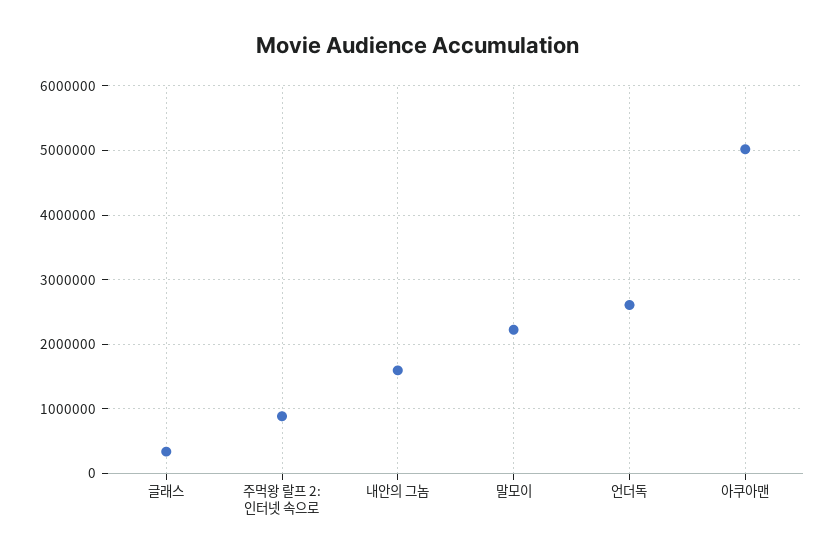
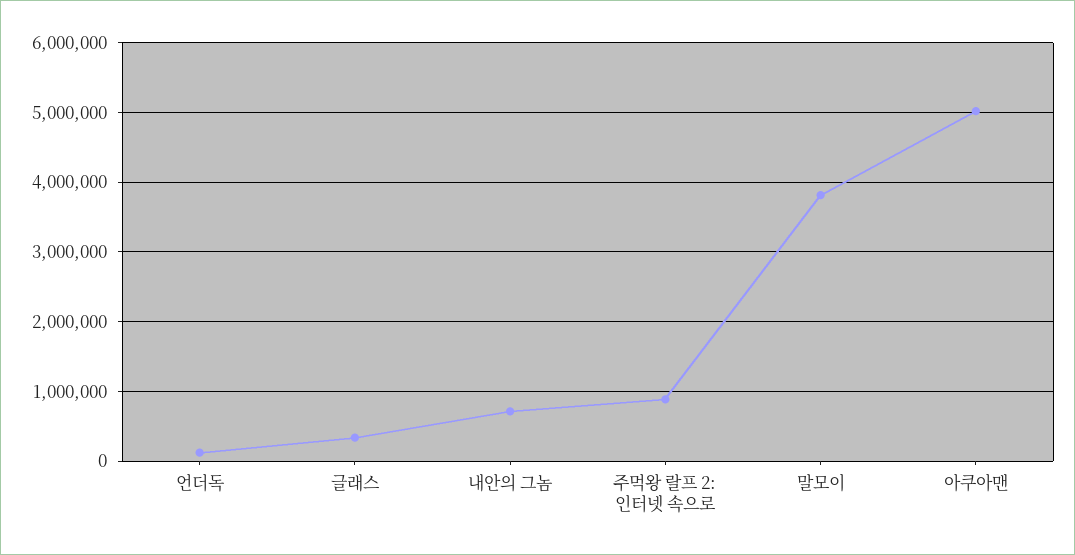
내안의 그놈: 1600000 -> 700000
말모이: 2200000 -> 3800000
언더독: 2600000 -> 100000

